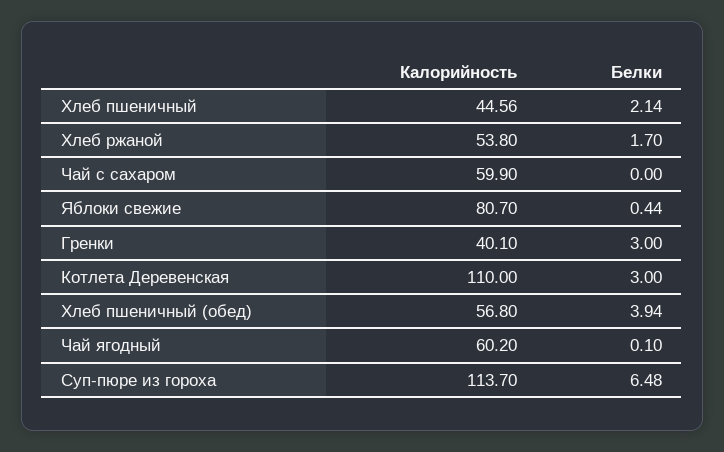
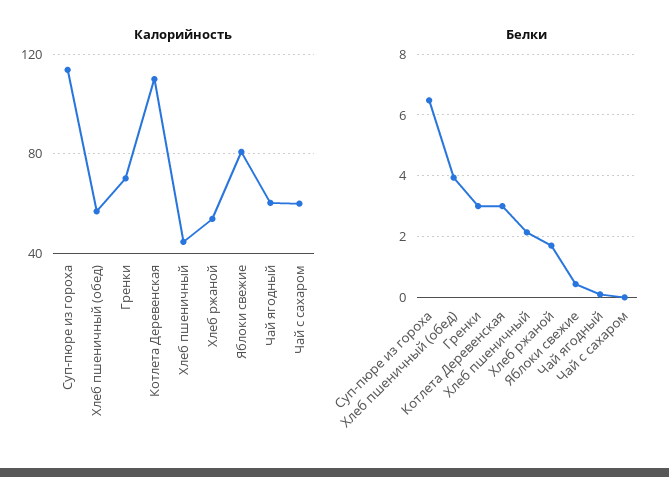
Калорийность, Гренки: 40.1 -> 70

